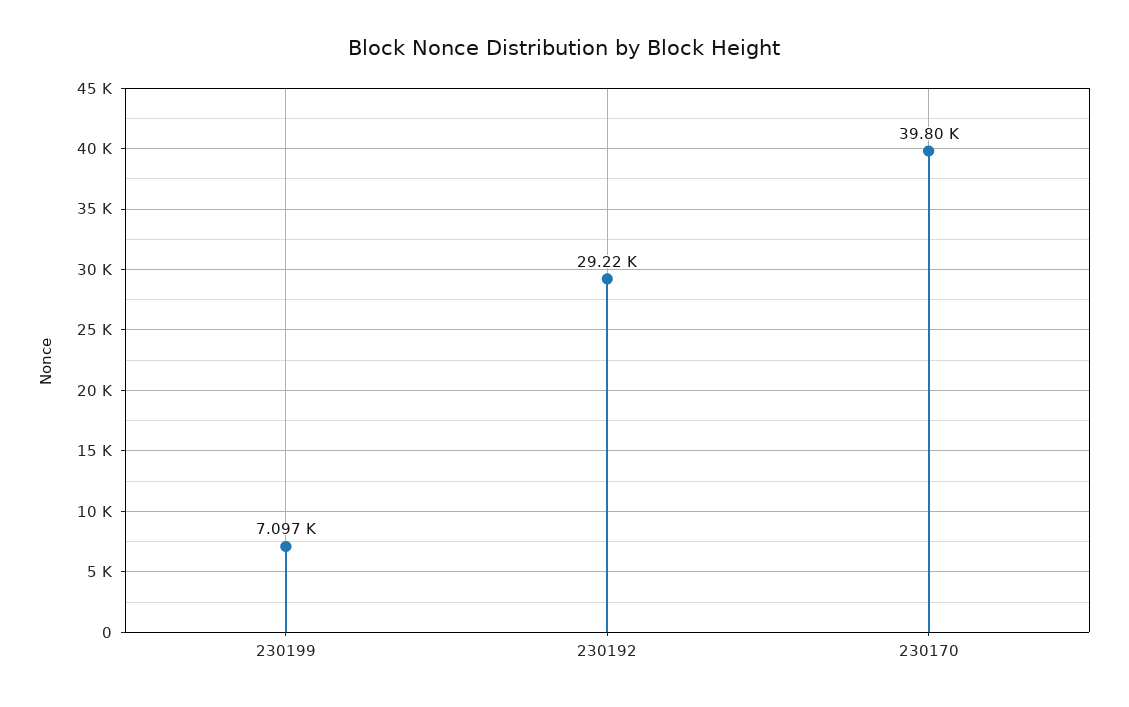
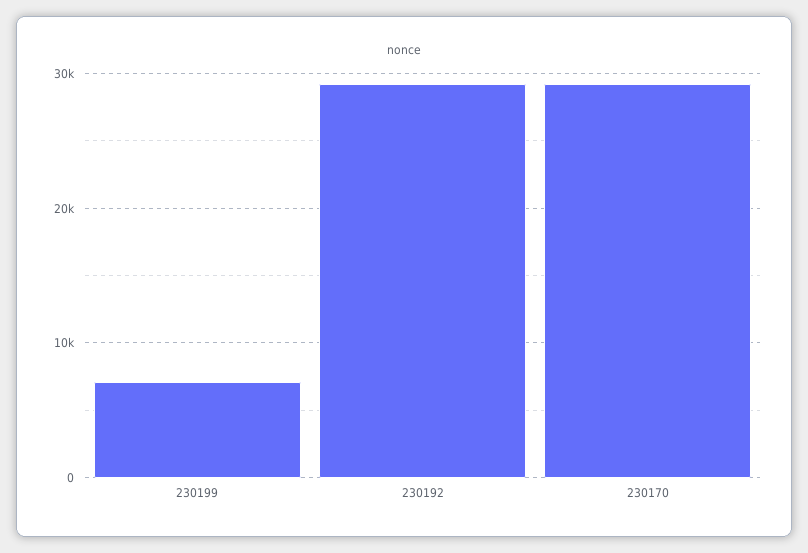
230170: 39800 -> 29000

